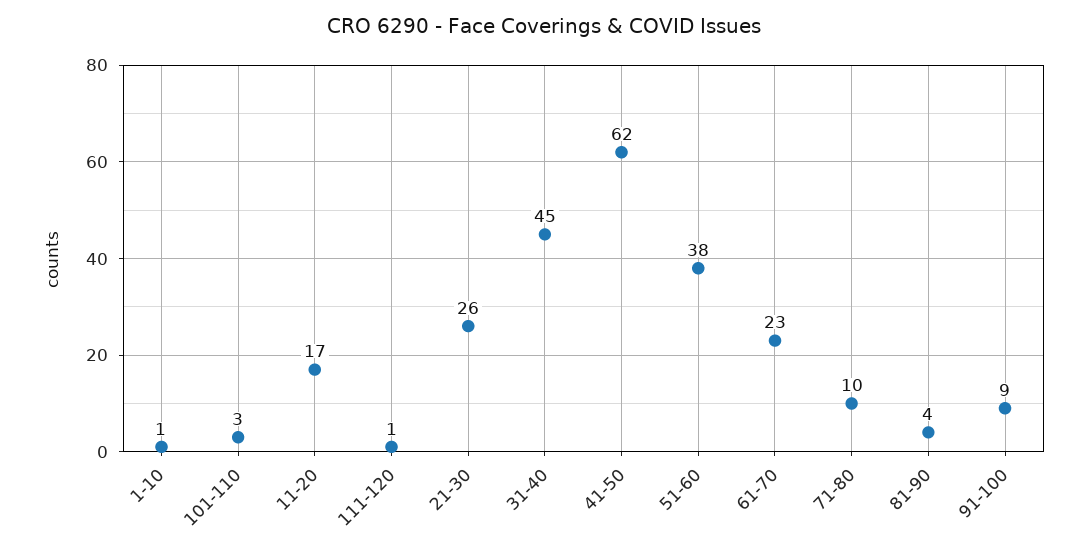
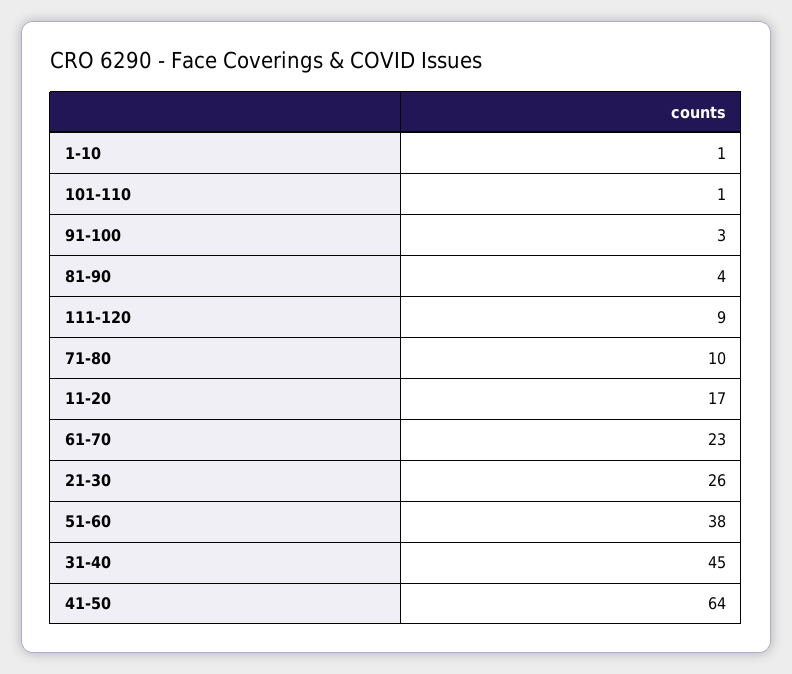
101-110: 3 -> 1
111-120: 1 -> 9
41-50: 62 -> 64
91-100: 9 -> 3

